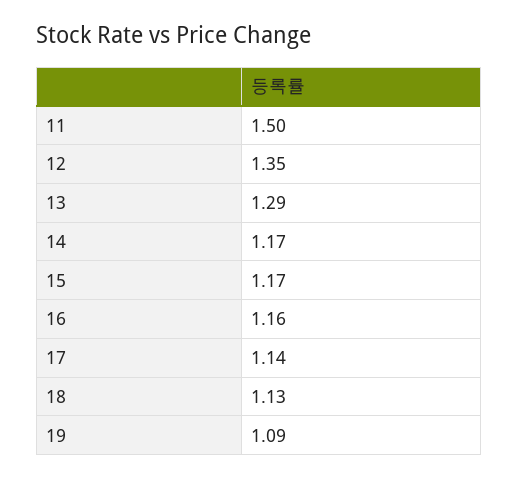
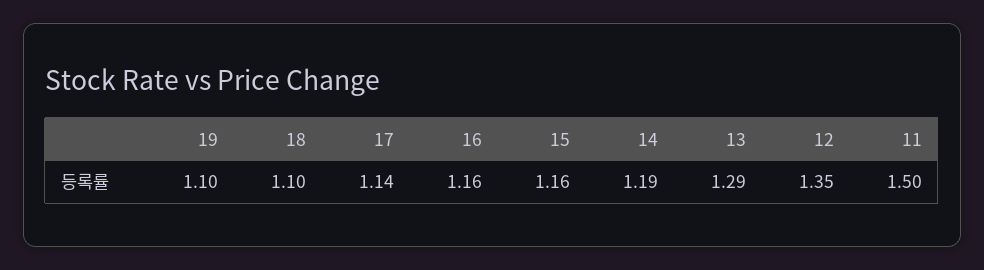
14: 1.17 -> 1.19
15: 1.17 -> 1.16
18: 1.13 -> 1.1
19: 1.09 -> 1.1

